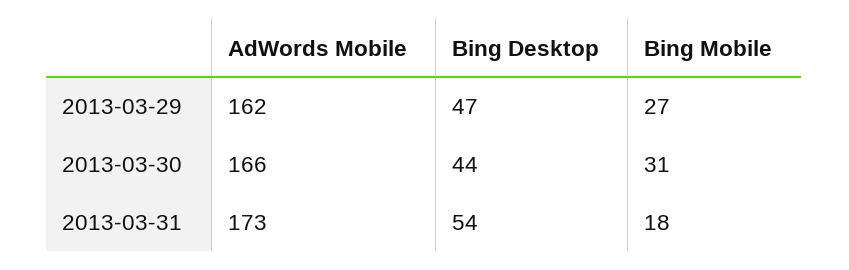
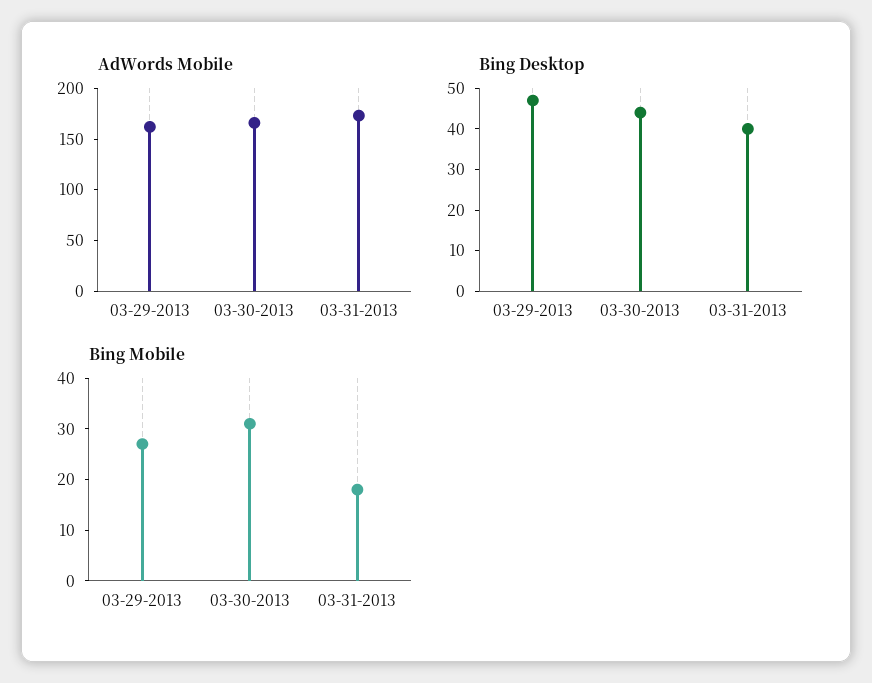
Bing Desktop, 2013-03-31: 54 -> 40

